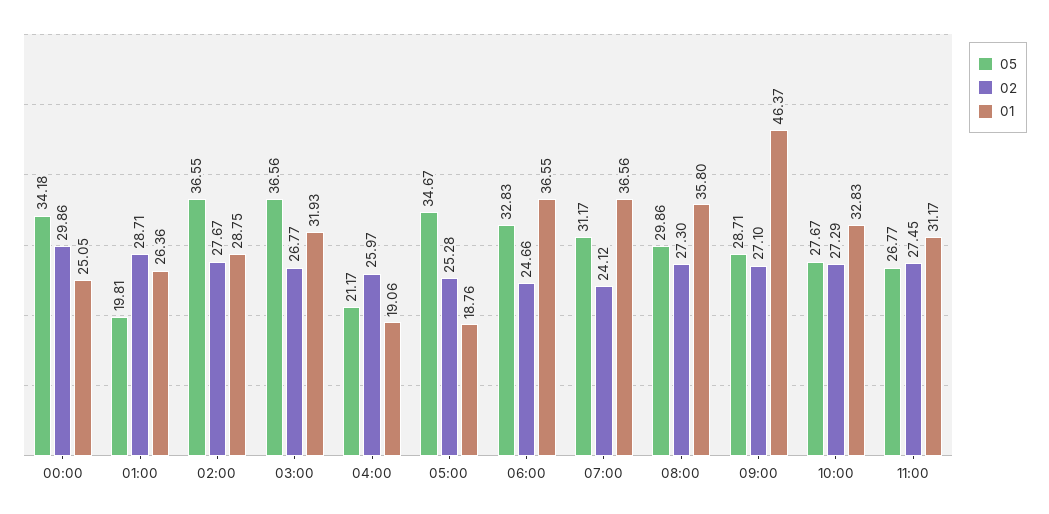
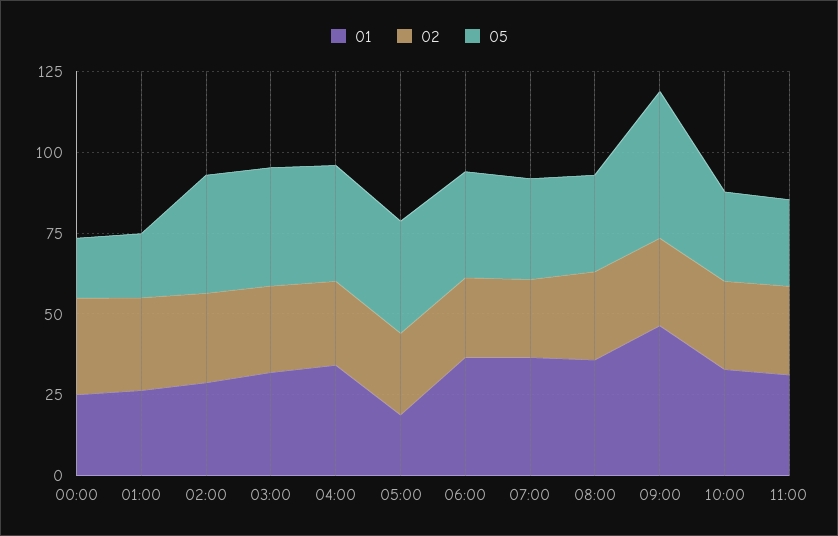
05, 00:00: 34.18 -> 20
05, 04:00: 21.17 -> 35
01, 04:00: 19.06 -> 35
05, 09:00: 28.71 -> 45

